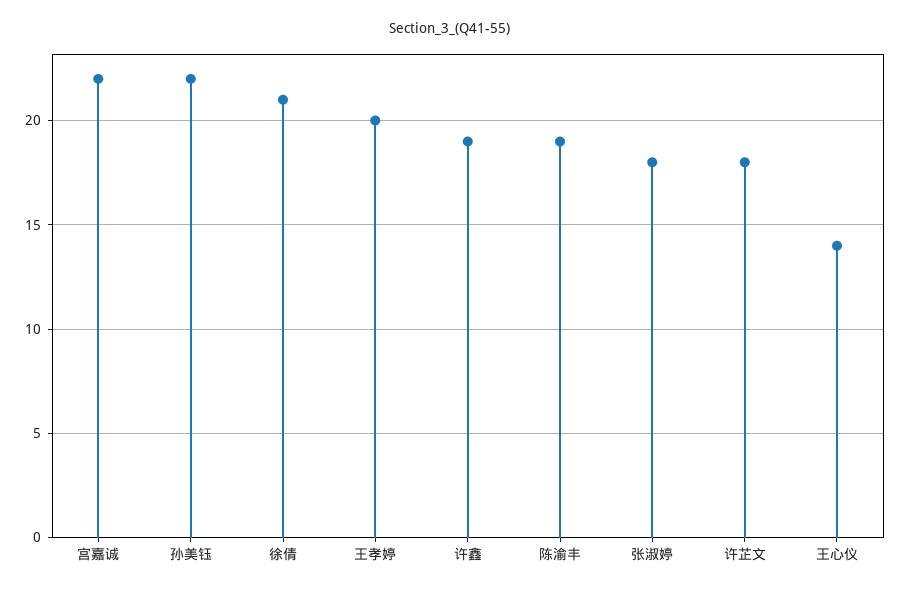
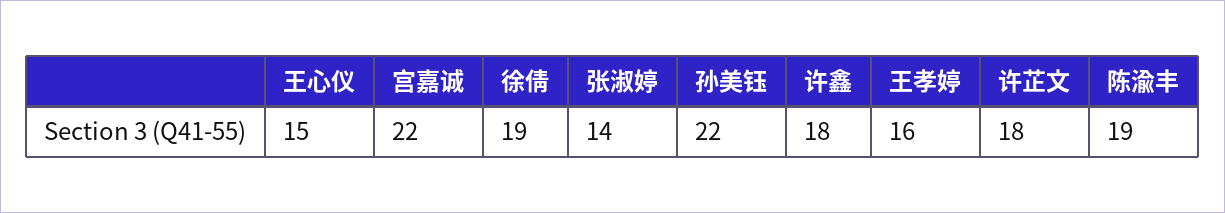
徐倩: 21 -> 19
王孝婷: 20 -> 16
许鑫: 19 -> 18
张淑婷: 18 -> 14
王心仪: 14 -> 15

